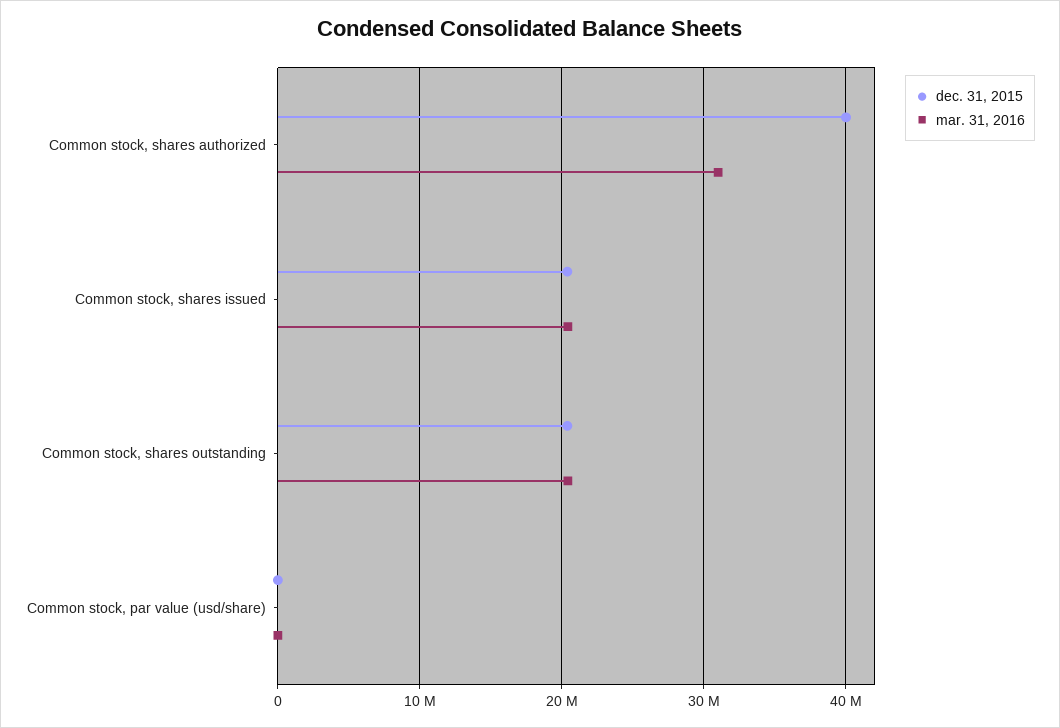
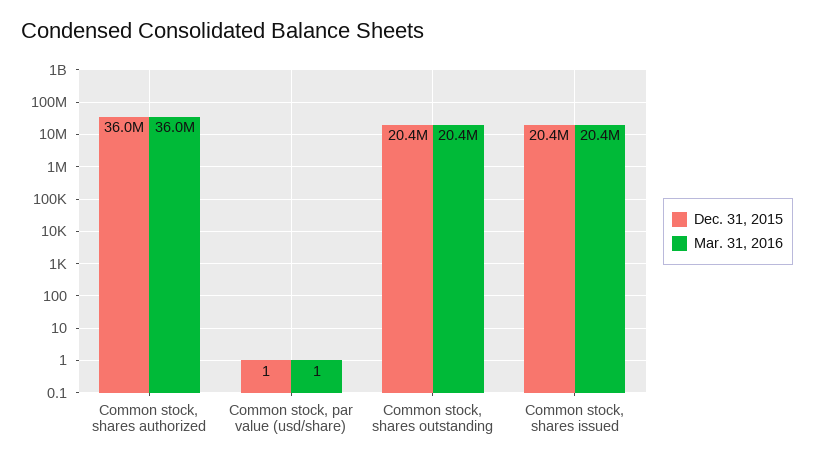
dec. 31, 2015, Common stock, shares authorized: 40000000 -> 36000000
mar. 31, 2016, Common stock, shares authorized: 31000000 -> 36000000

